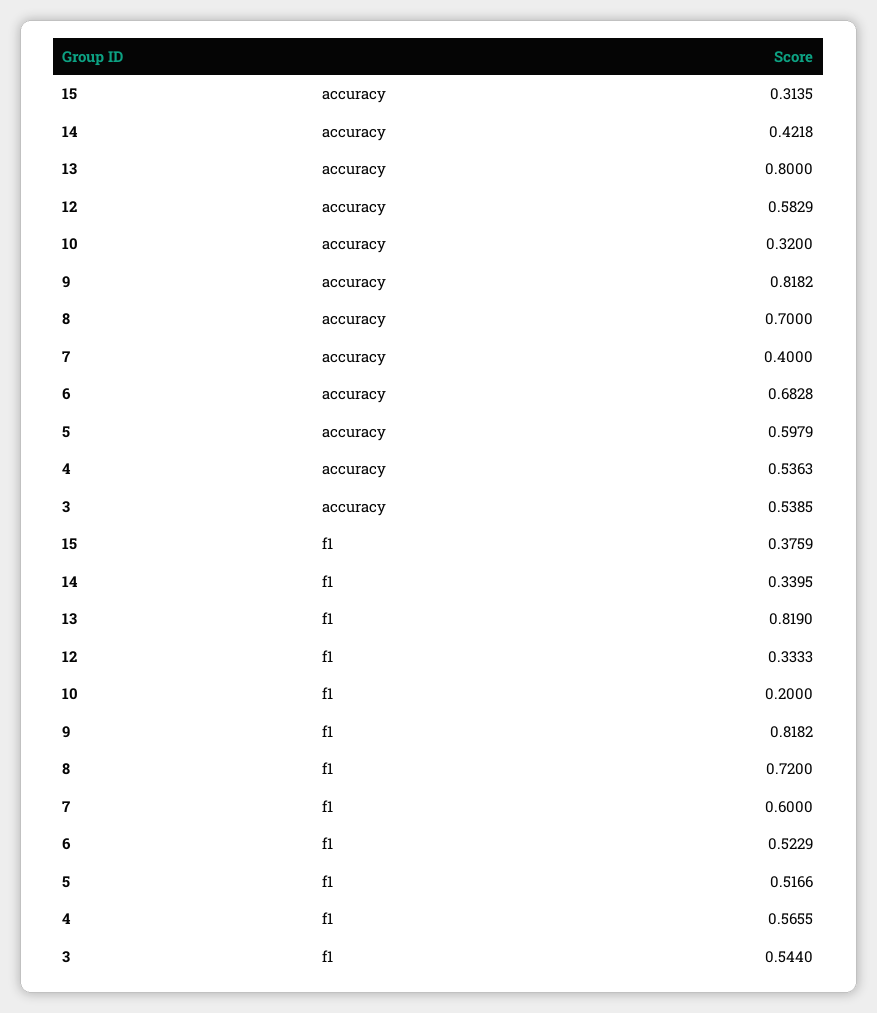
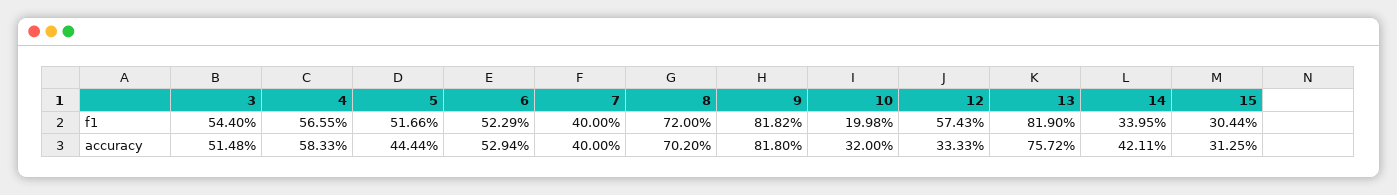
15, accuracy: 0.3135 -> 0.3125
14, accuracy: 0.4218 -> 0.4211
13, accuracy: 0.8 -> 0.7572
12, accuracy: 0.5829 -> 0.3333
9, accuracy: 0.8182 -> 0.818
8, accuracy: 0.7 -> 0.702
6, accuracy: 0.6828 -> 0.5294
5, accuracy: 0.5979 -> 0.4444
4, accuracy: 0.5363 -> 0.5833
3, accuracy: 0.5385 -> 0.5148
15, f1: 0.3759 -> 0.3044
12, f1: 0.3333 -> 0.5743
10, f1: 0.2 -> 0.1998
7, f1: 0.6 -> 0.4

